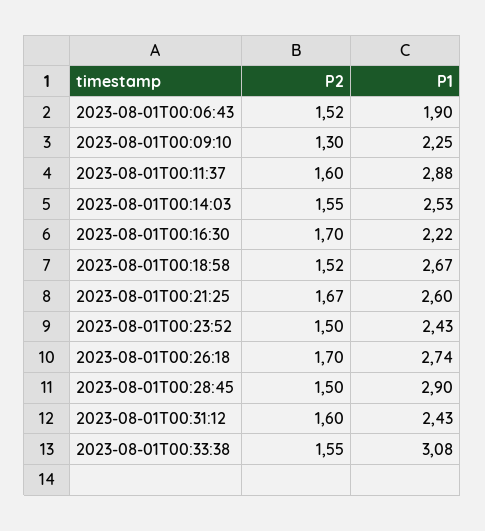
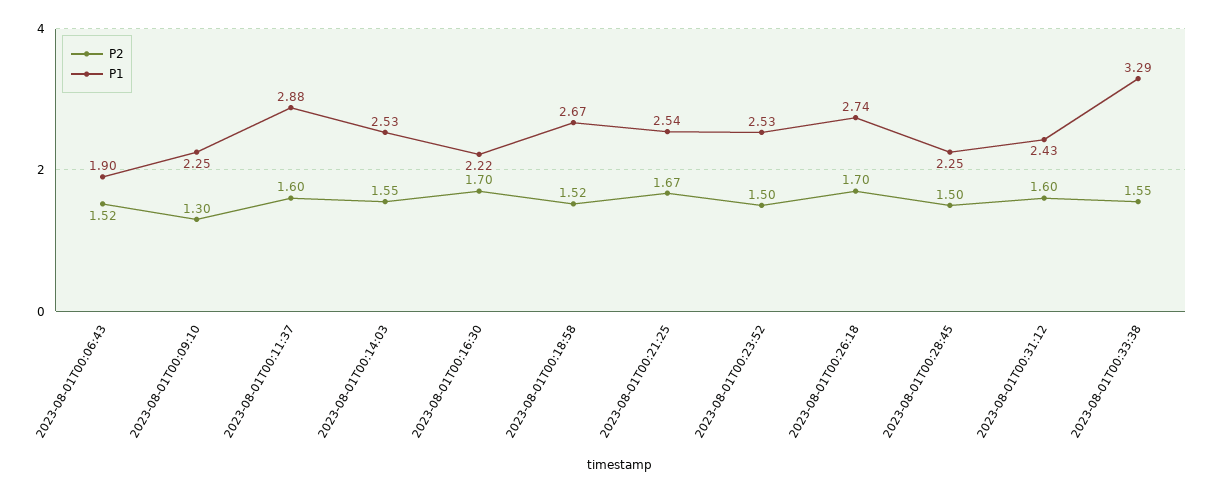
P1, 2023-08-01T00:21:25: 2.6 -> 2.54
P1, 2023-08-01T00:23:52: 2.43 -> 2.53
P1, 2023-08-01T00:28:45: 2.9 -> 2.25
P1, 2023-08-01T00:33:38: 3.08 -> 3.29

